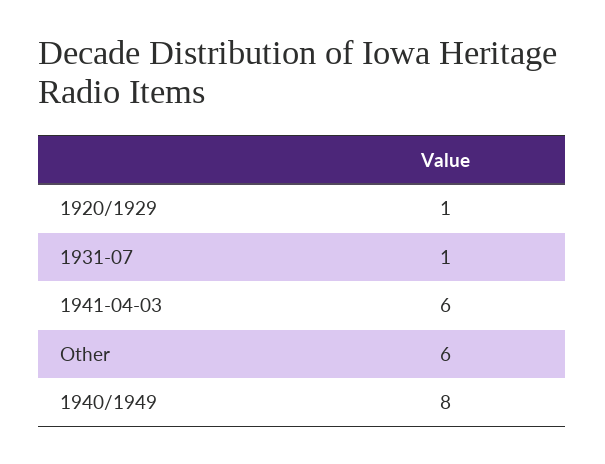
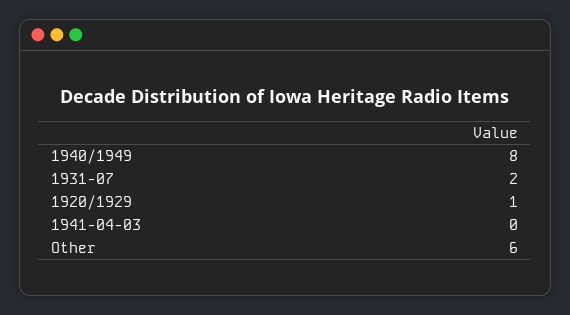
1931-07: 1 -> 2
1941-04-03: 6 -> 0

